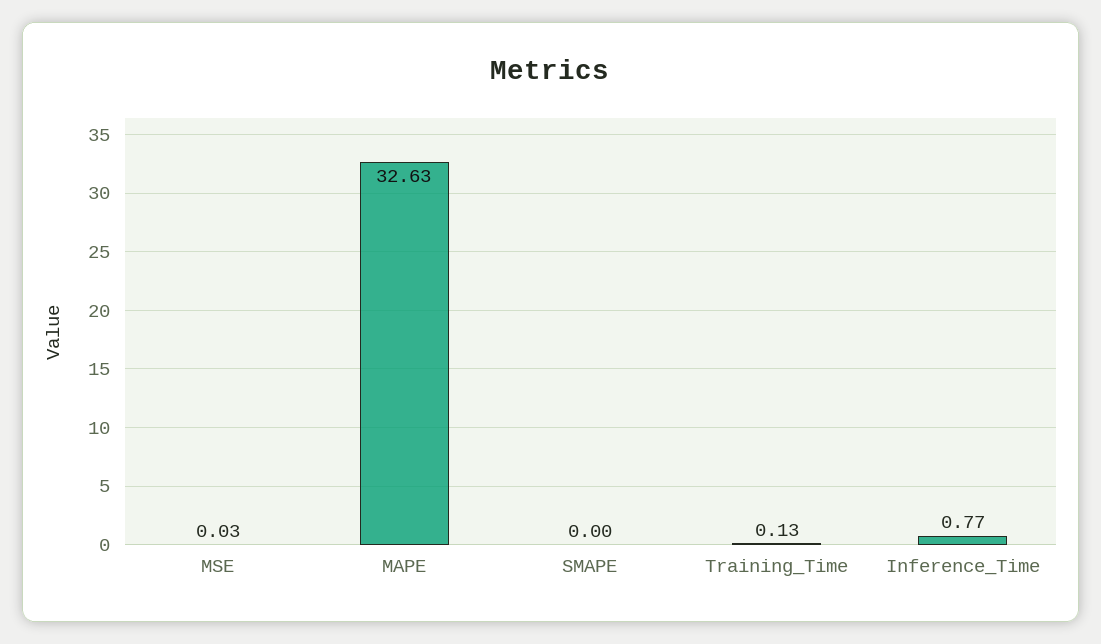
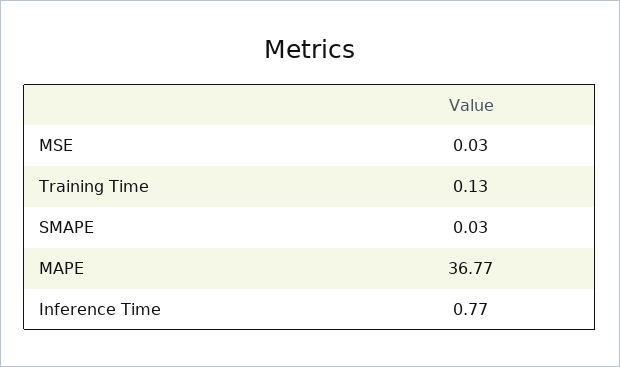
MAPE: 32.63 -> 36.77
SMAPE: 0 -> 0.03

